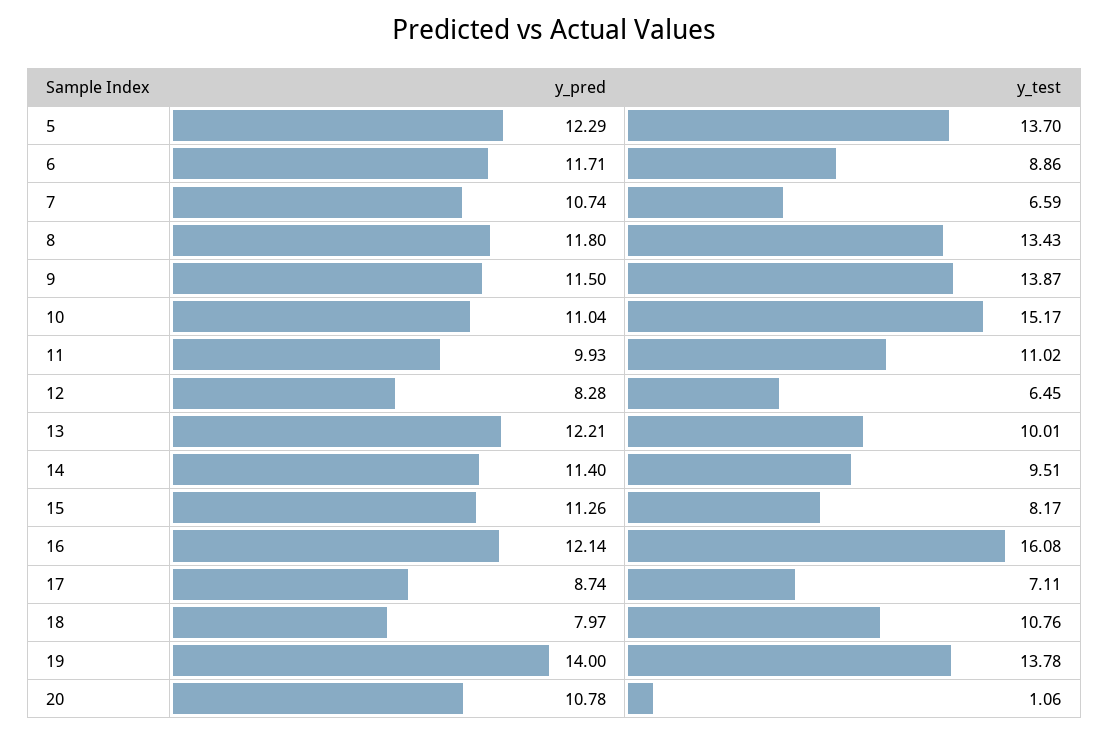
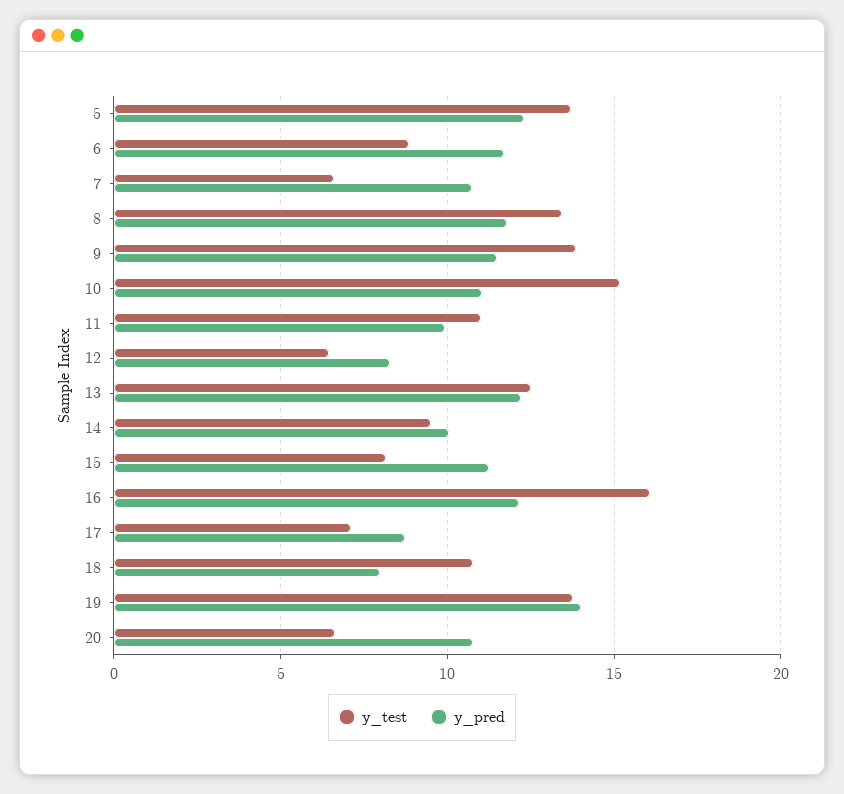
y_test, 13: 10.01 -> 12.5
y_pred, 14: 11.4 -> 10
y_test, 20: 1.06 -> 6.5

